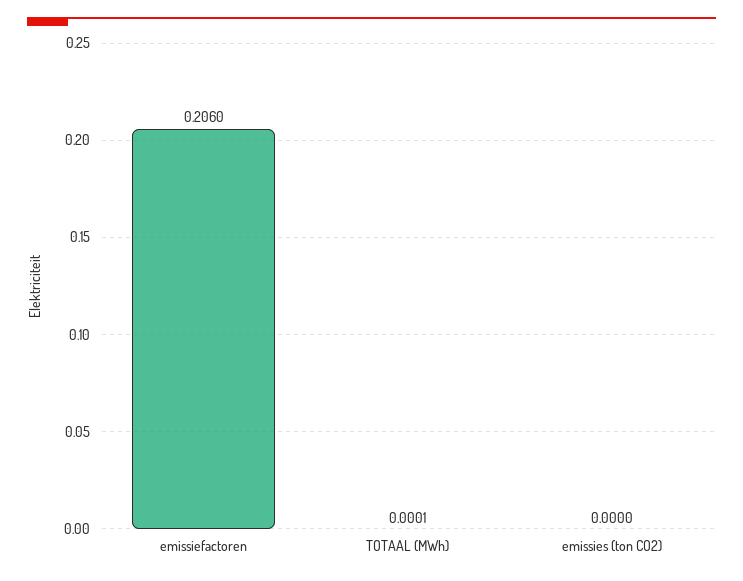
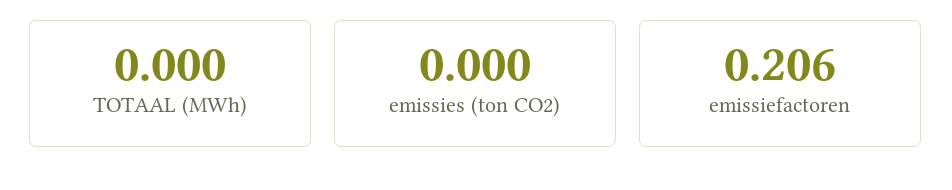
TOTAAL (MWh): 0.0001 -> 0

